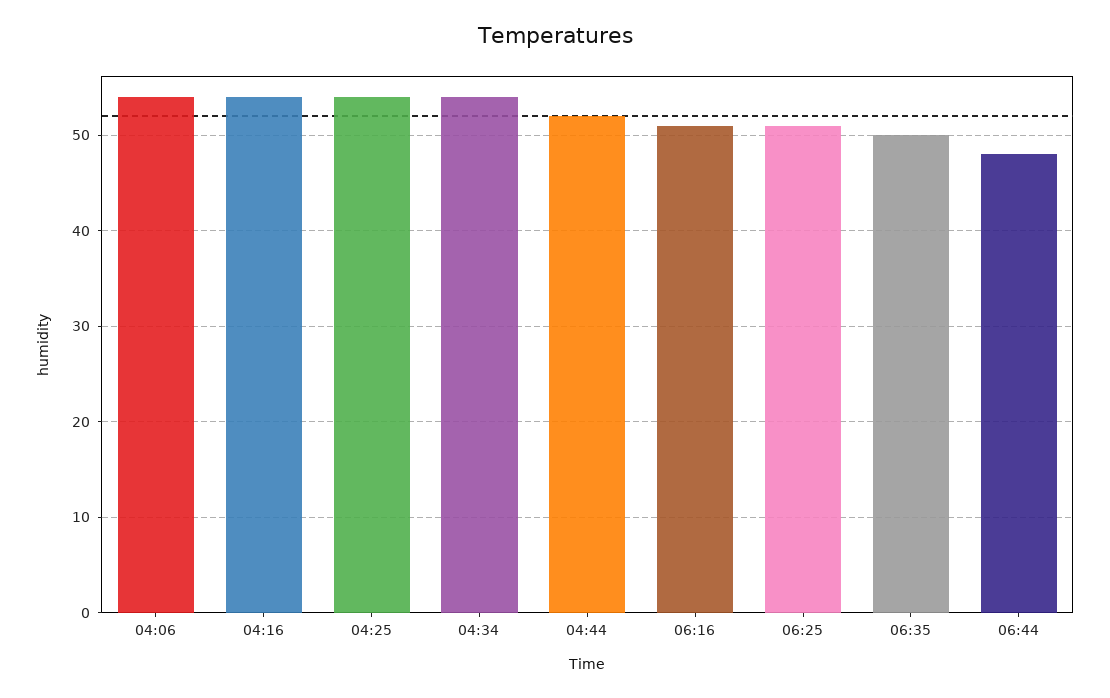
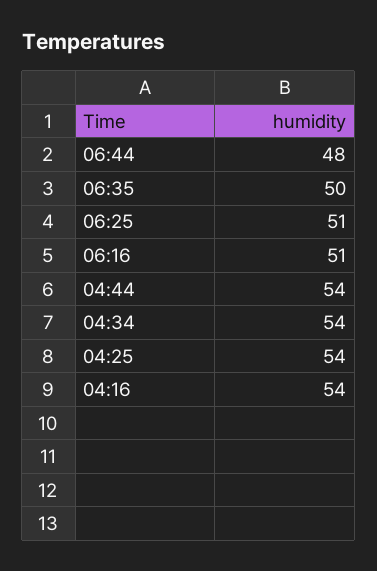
04:06: 54 -> none
04:44: 52 -> 54

